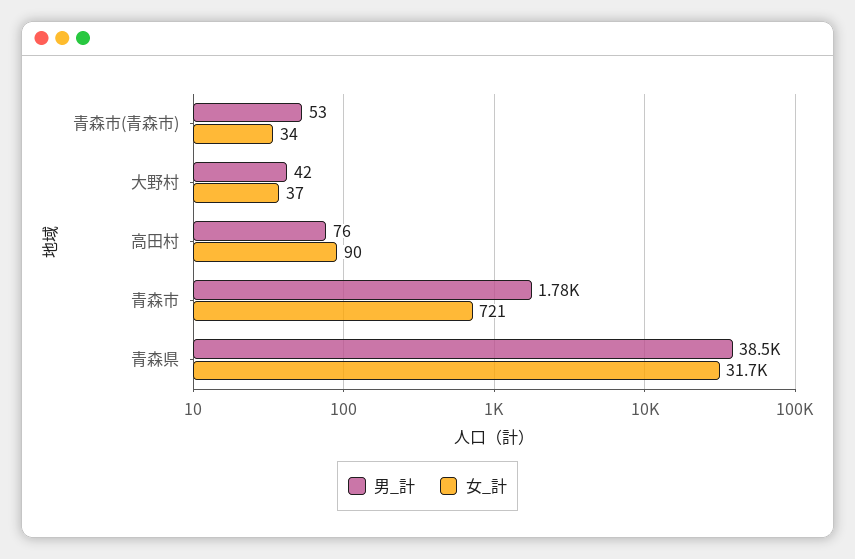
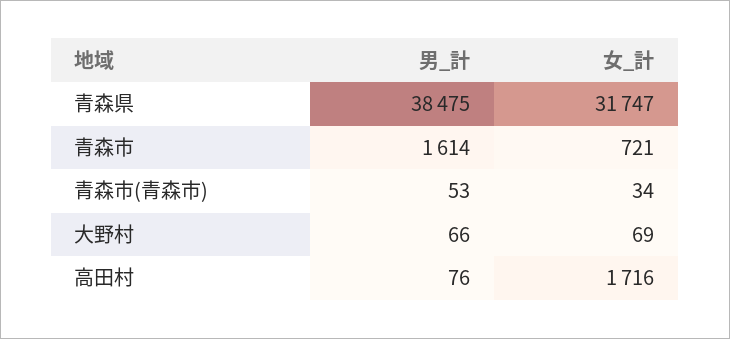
男_計, 大野村: 42 -> 66
女_計, 大野村: 37 -> 69
女_計, 高田村: 90 -> 1716
男_計, 青森市: 1780 -> 1614

